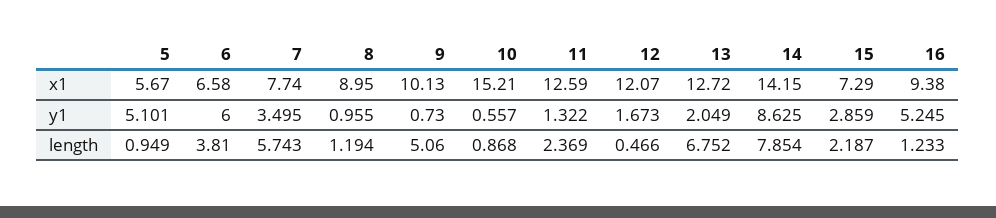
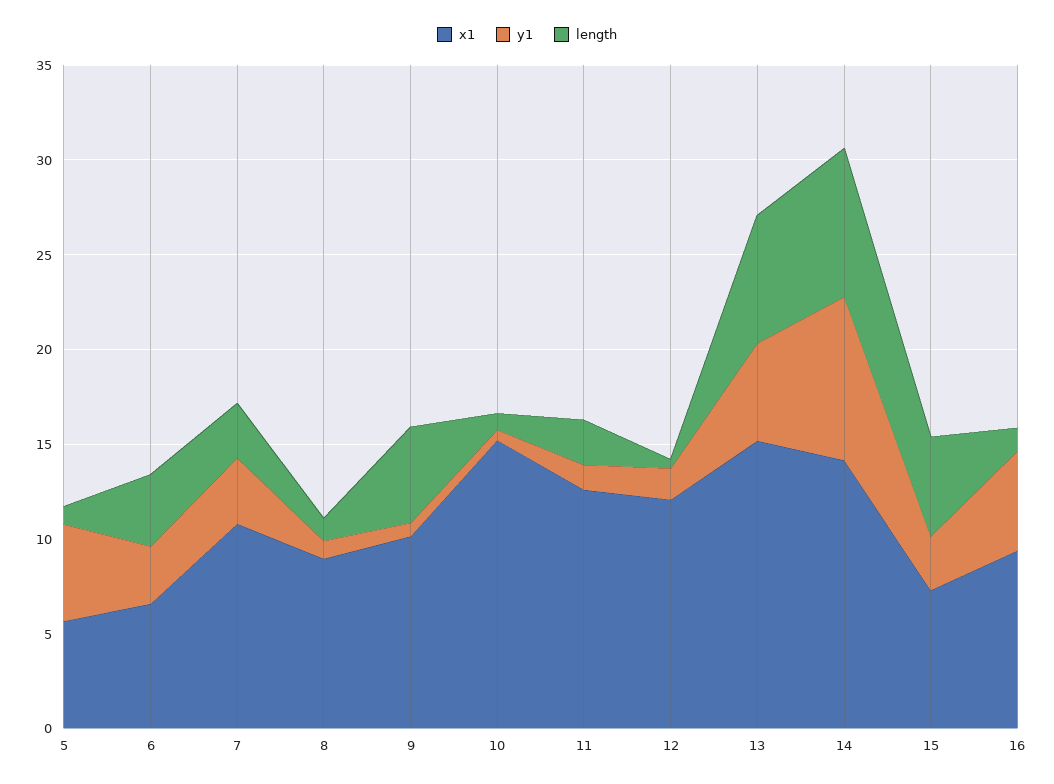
x1, 7: 7.74 -> 11
x1, 13: 12.72 -> 15
y1, 6: 6 -> 3
y1, 13: 2.049 -> 5
length, 7: 5.743 -> 3
length, 15: 2.187 -> 5

